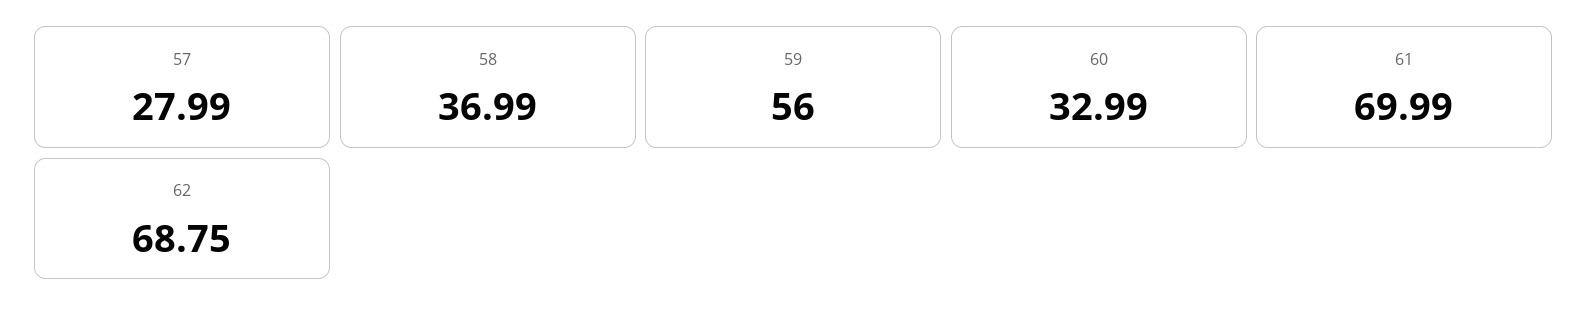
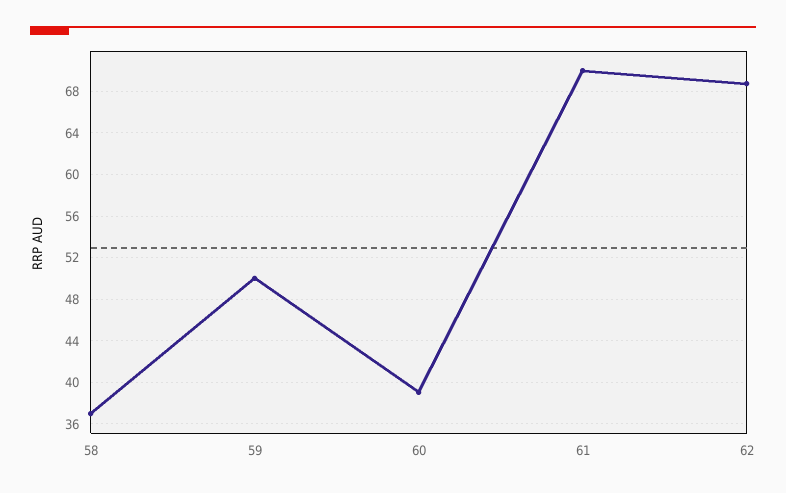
57: 27.99 -> none
59: 56 -> 50
60: 32.99 -> 39

